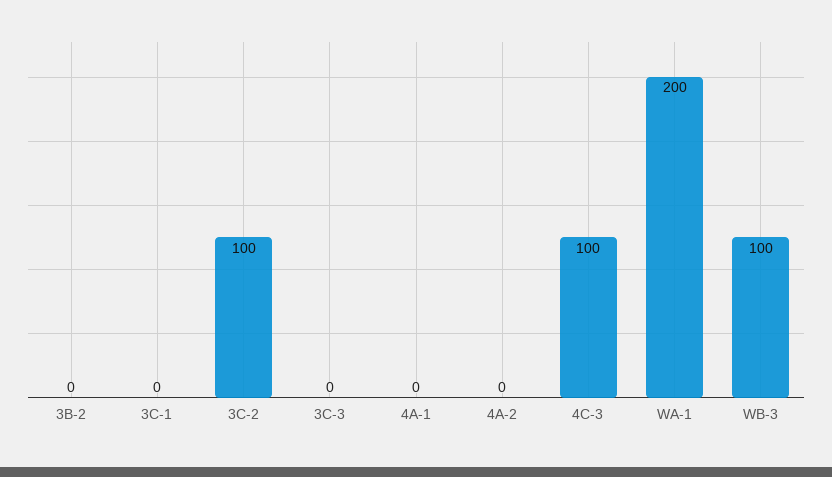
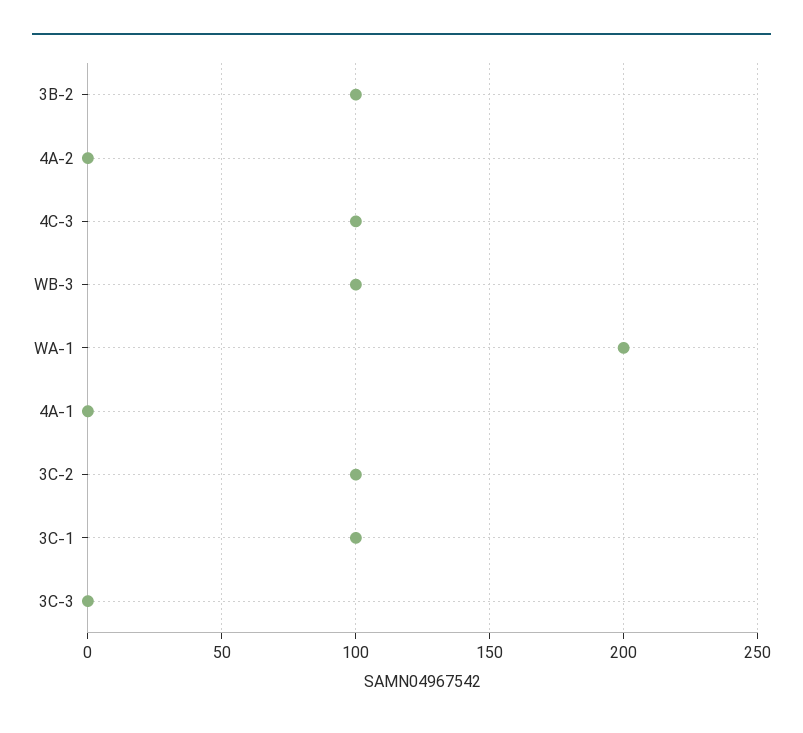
3B-2: 0 -> 100
3C-1: 0 -> 100

